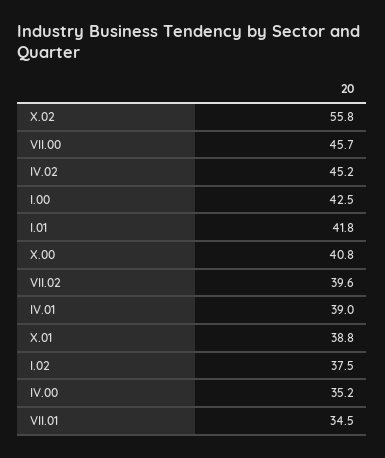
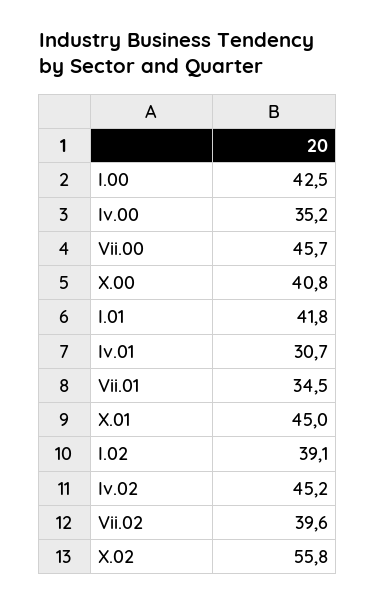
IV.01: 39 -> 30.7
X.01: 38.8 -> 45
I.02: 37.5 -> 39.1

